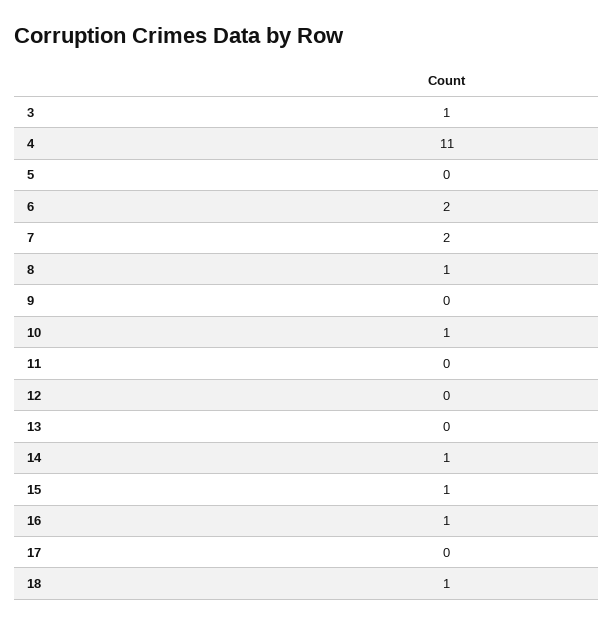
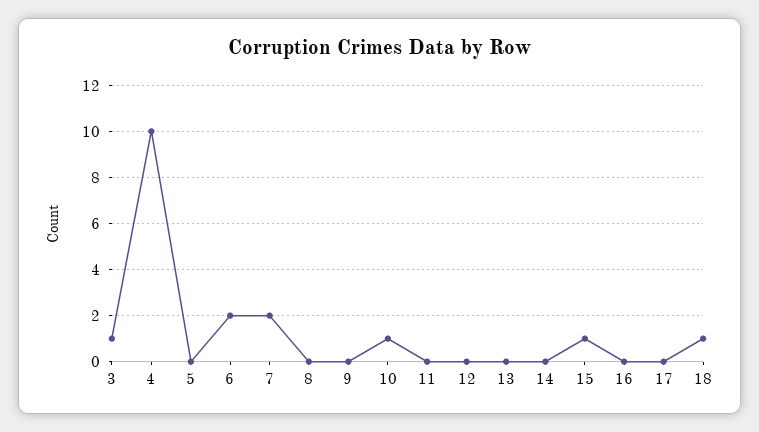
4: 11 -> 10
8: 1 -> 0
14: 1 -> 0
16: 1 -> 0

